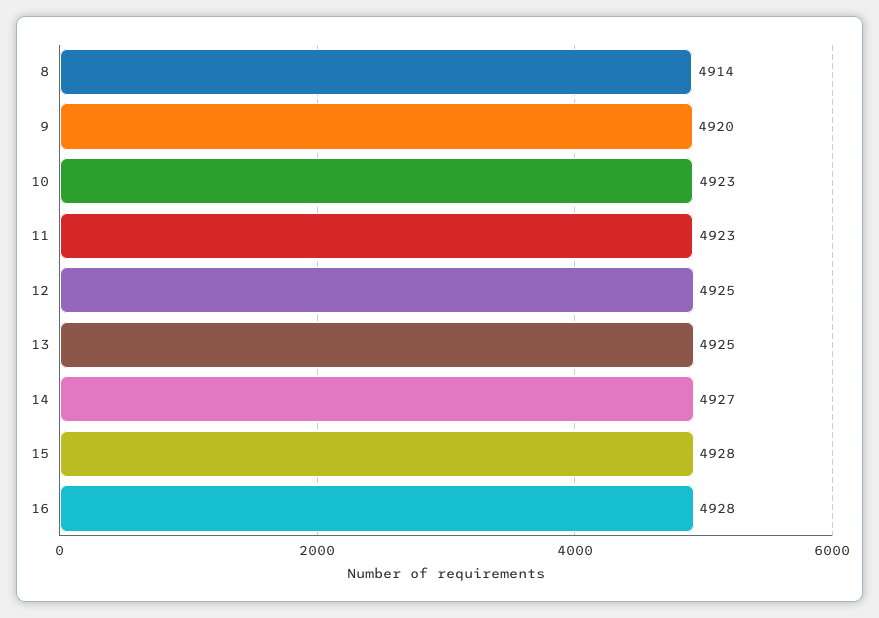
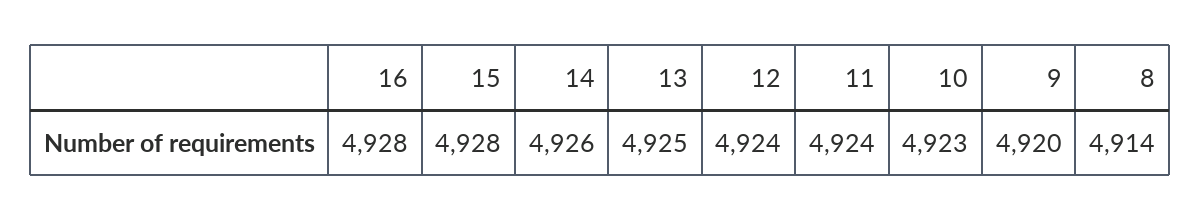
11: 4923 -> 4924
12: 4925 -> 4924
14: 4927 -> 4926

